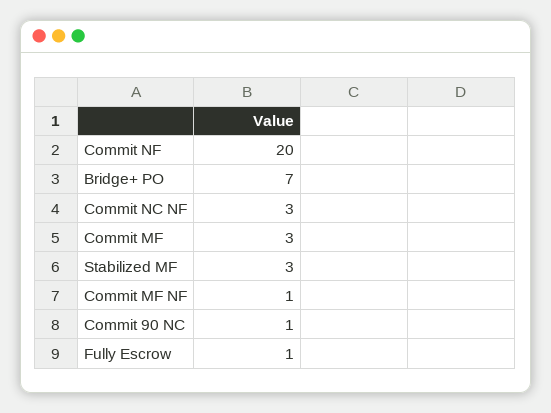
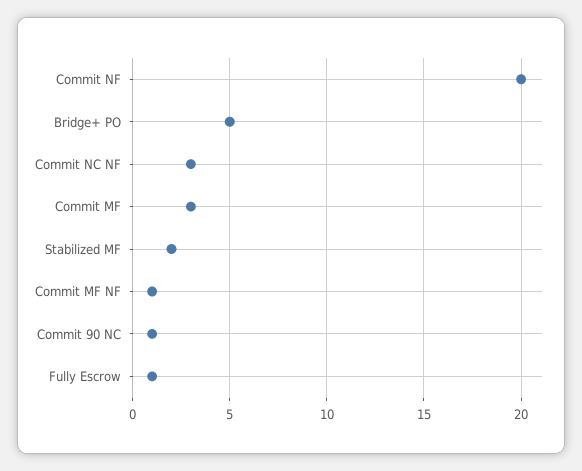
Bridge+ PO: 7 -> 5
Stabilized MF: 3 -> 2

